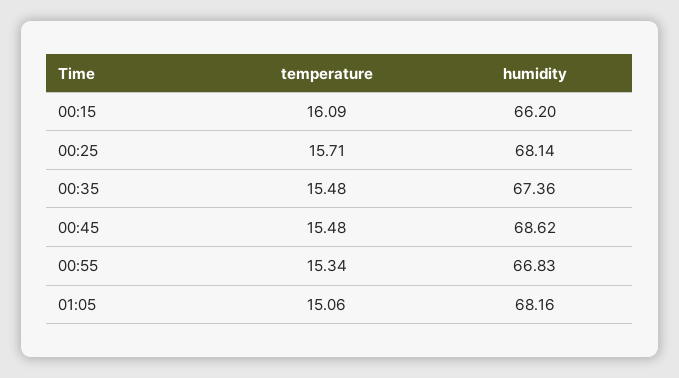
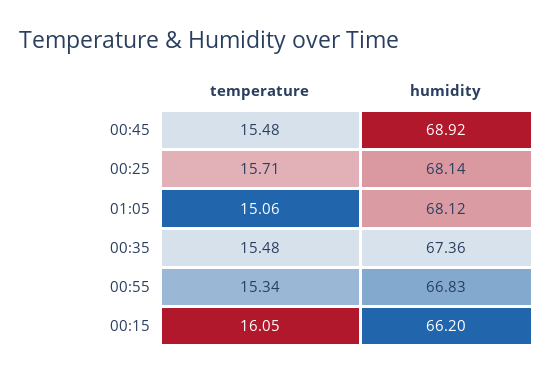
temperature, 00:15: 16.09 -> 16.05
humidity, 00:45: 68.62 -> 68.92
humidity, 01:05: 68.16 -> 68.12

